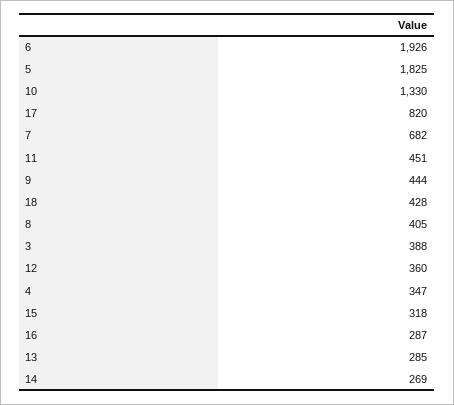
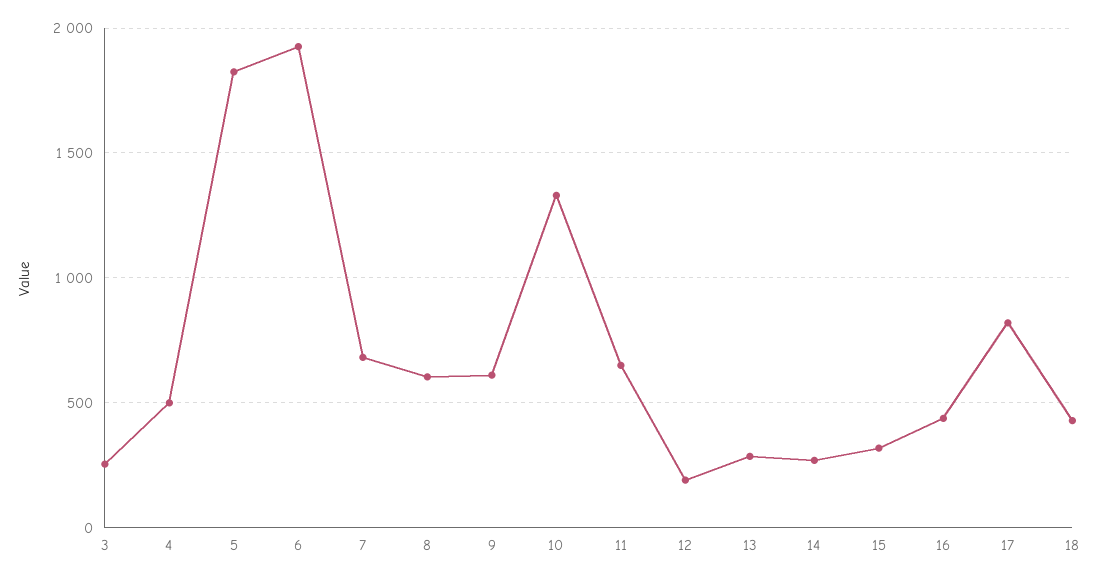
11: 451 -> 650
9: 444 -> 600
8: 405 -> 600
3: 388 -> 250
12: 360 -> 200
4: 347 -> 500
16: 287 -> 450

